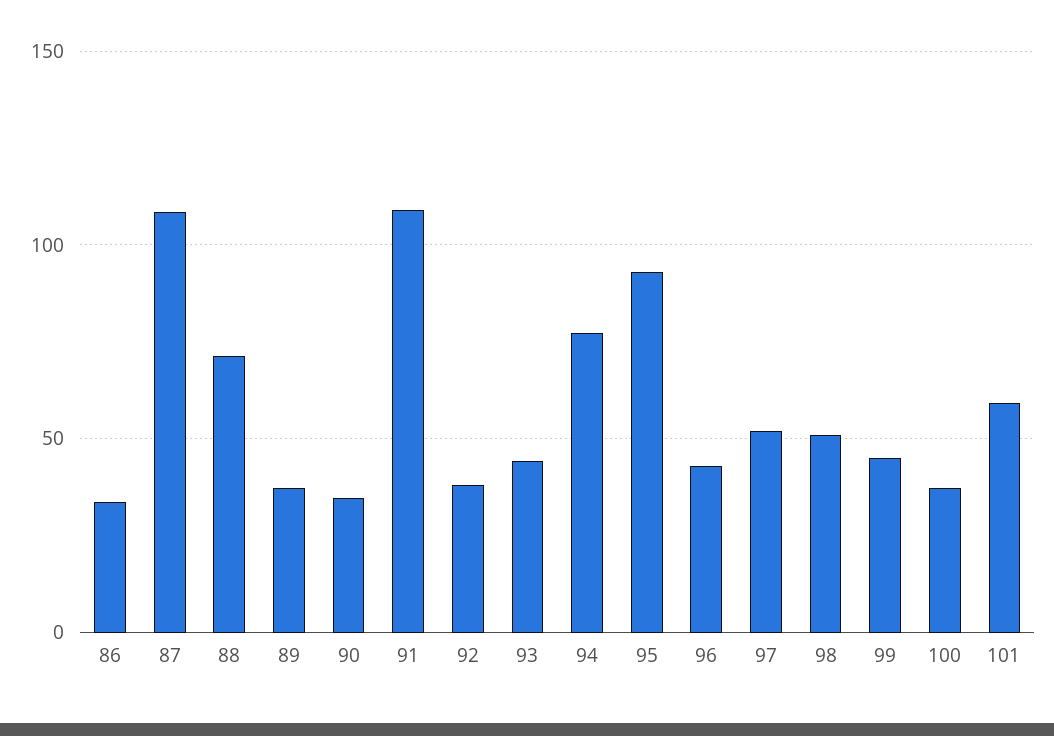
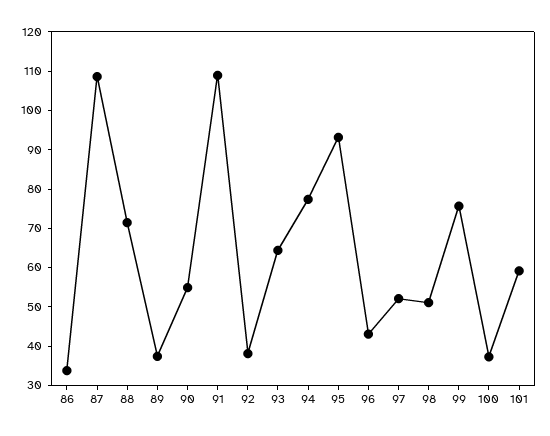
90: 35 -> 55
93: 45 -> 65
99: 45 -> 75

